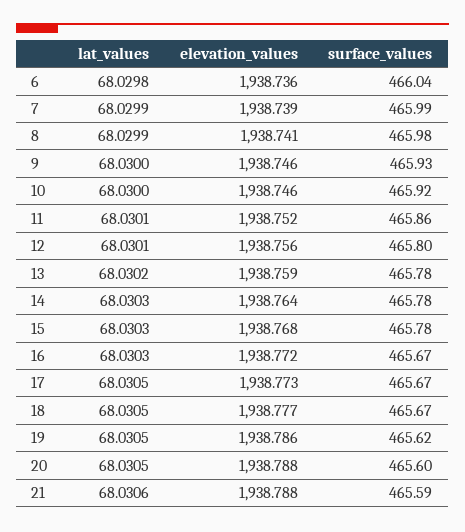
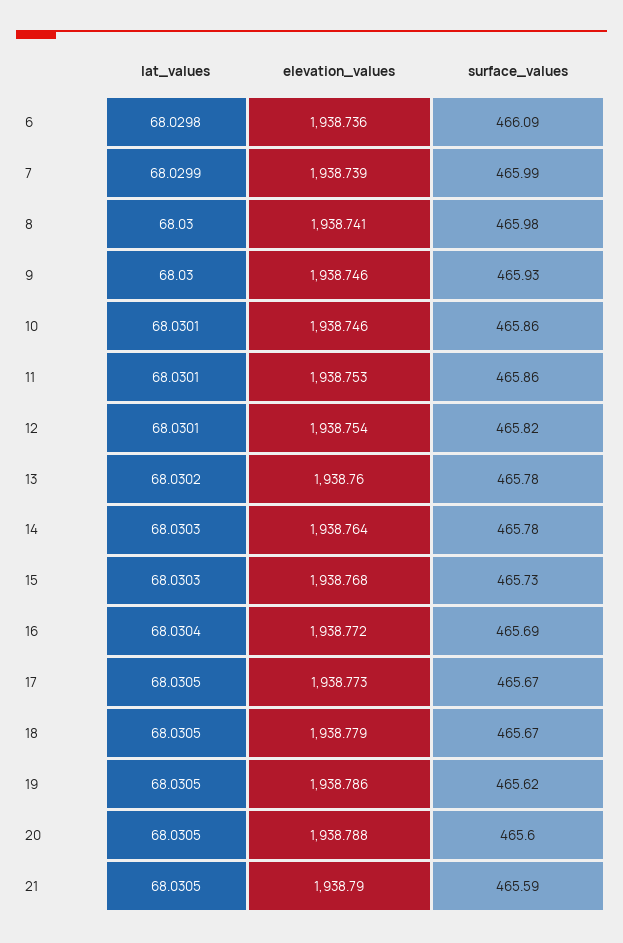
surface_values, 6: 466.04 -> 466.09
lat_values, 8: 68.0299 -> 68.03
lat_values, 10: 68.03 -> 68.0301
surface_values, 10: 465.92 -> 465.86
elevation_values, 11: 1938.752 -> 1938.753
elevation_values, 12: 1938.756 -> 1938.754
surface_values, 12: 465.8 -> 465.82
elevation_values, 13: 1938.759 -> 1938.76
surface_values, 15: 465.78 -> 465.73
lat_values, 16: 68.0303 -> 68.0304
surface_values, 16: 465.67 -> 465.69
elevation_values, 18: 1938.777 -> 1938.779
lat_values, 21: 68.0306 -> 68.0305
elevation_values, 21: 1938.788 -> 1938.79

